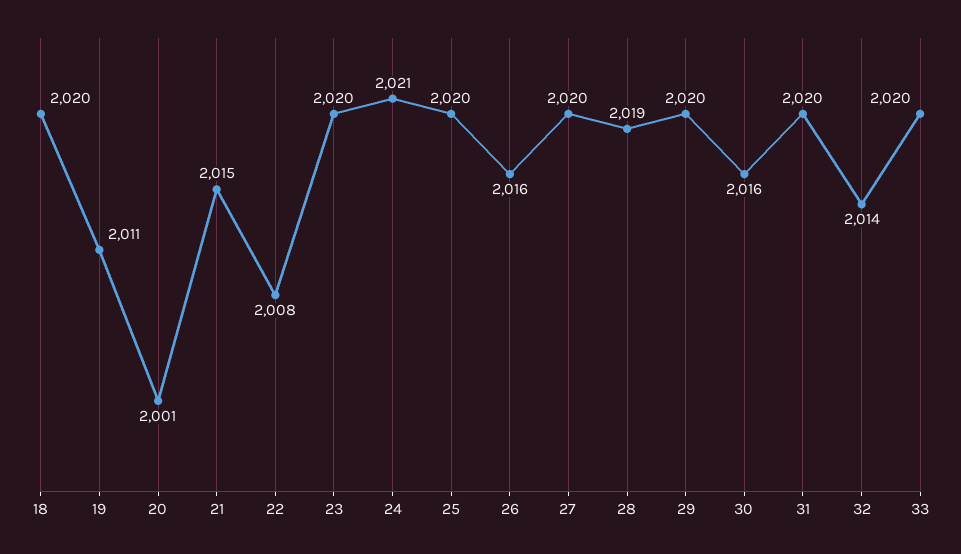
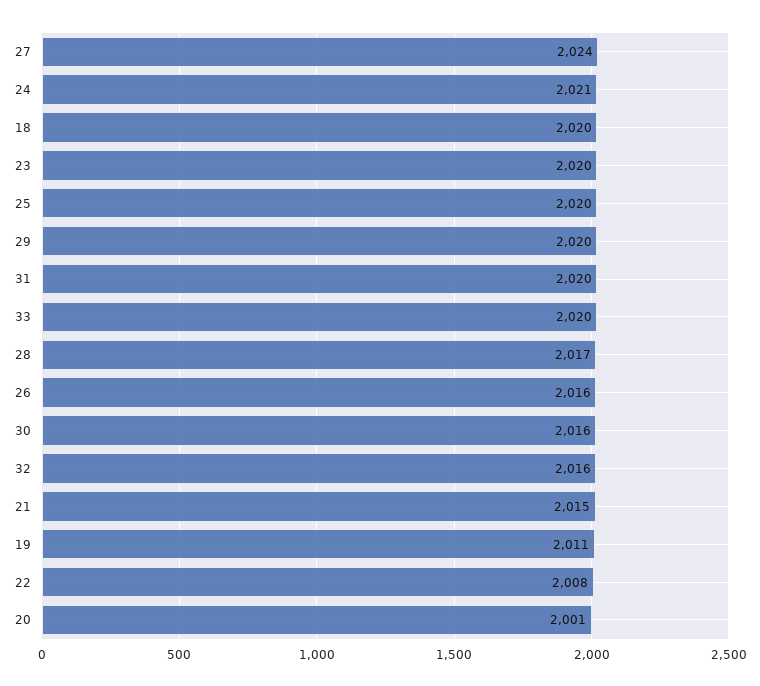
27: 2020 -> 2024
28: 2019 -> 2017
32: 2014 -> 2016

